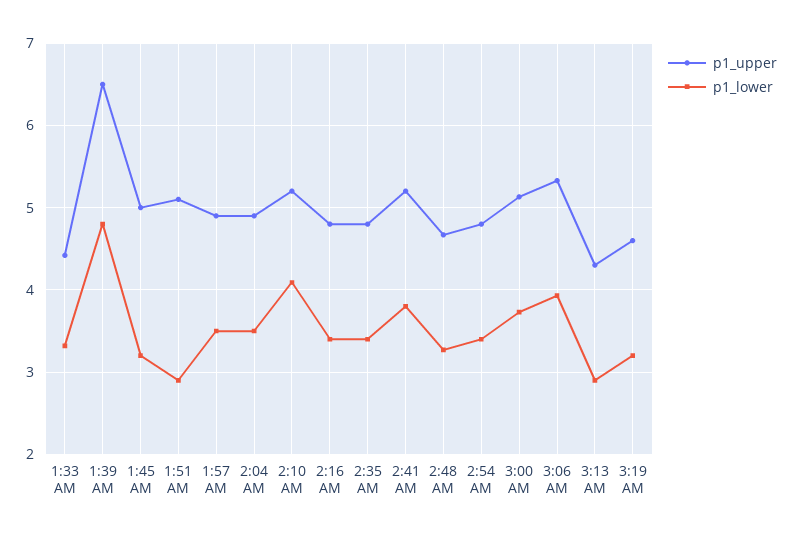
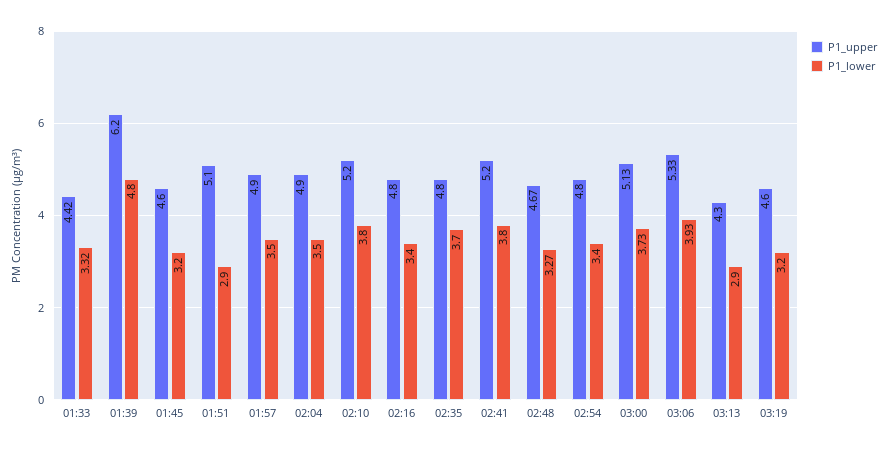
p1_upper, 1:39 AM: 6.5 -> 6.2
p1_upper, 1:45 AM: 5 -> 4.6
p1_lower, 2:10 AM: 4.1 -> 3.8
p1_lower, 2:35 AM: 3.4 -> 3.7

